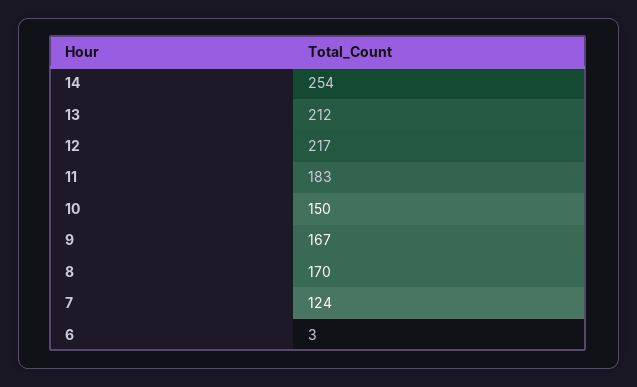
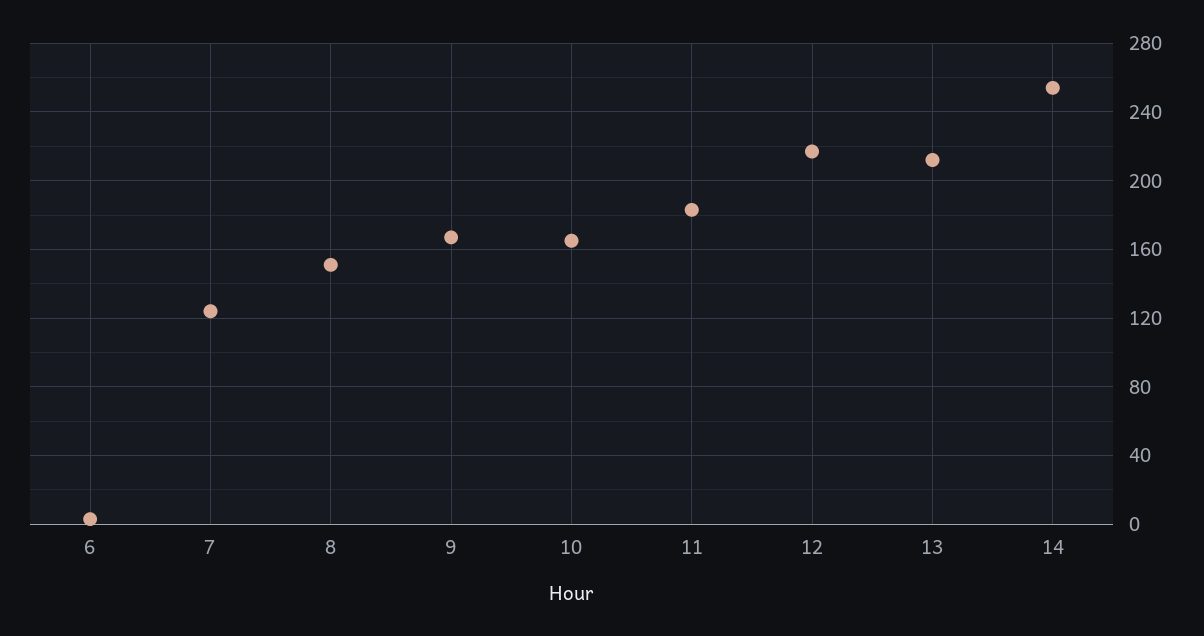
10: 150 -> 165
8: 170 -> 150

